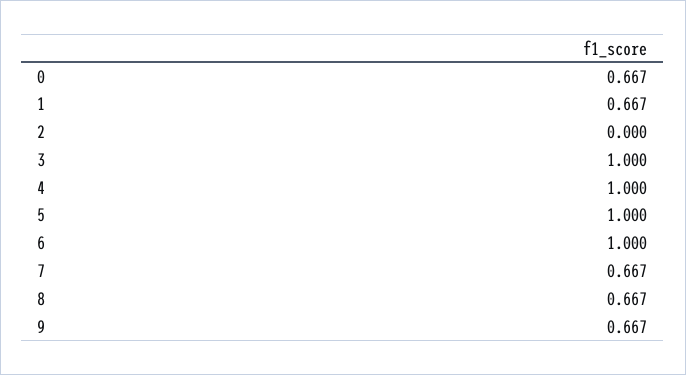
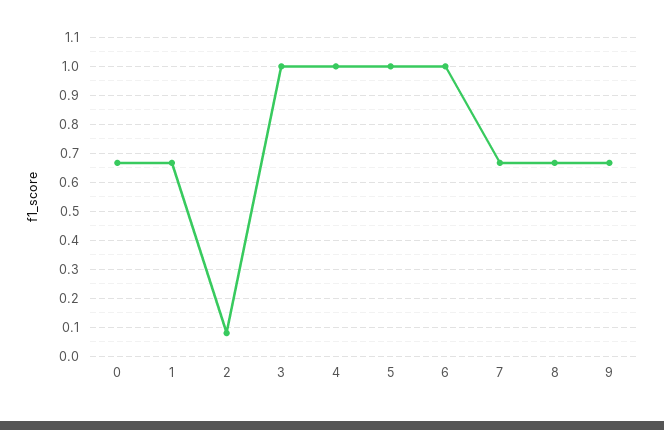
2: 0 -> 0.075

